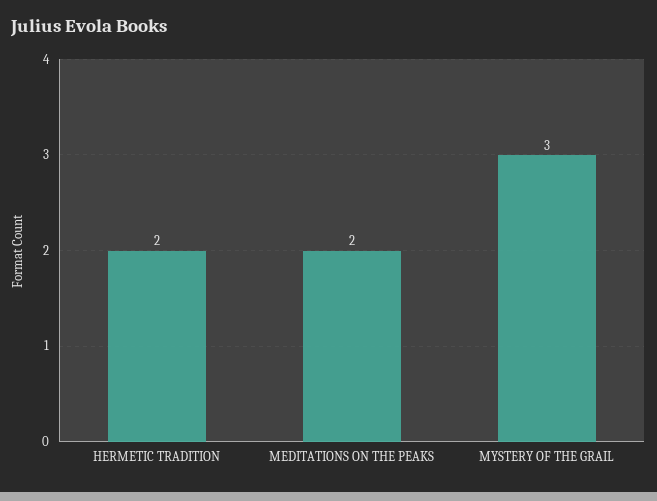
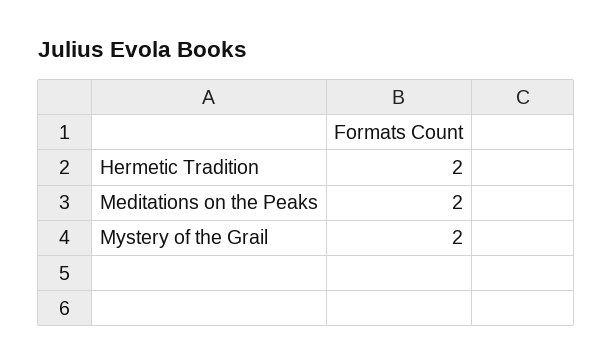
MYSTERY OF THE GRAIL: 3 -> 2

